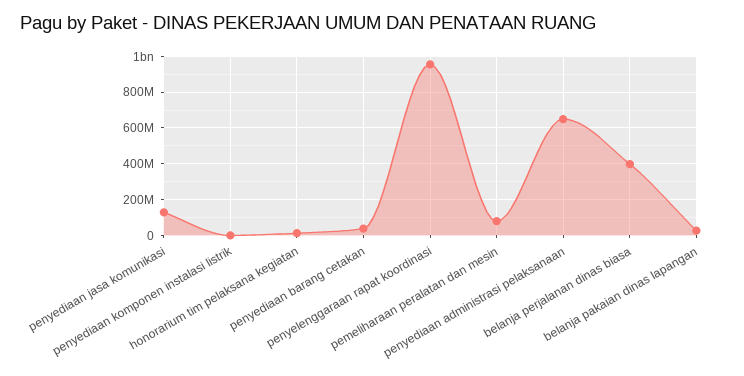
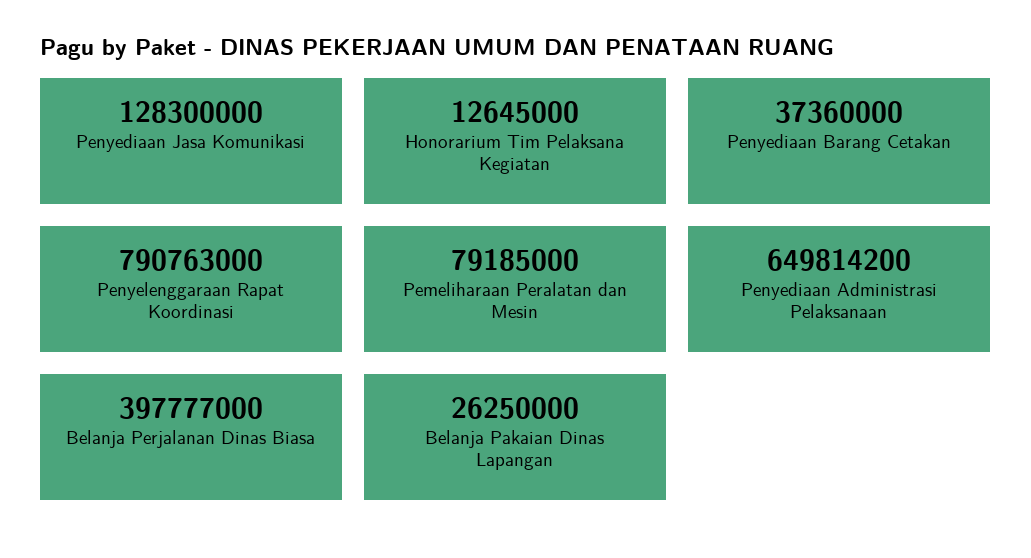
penyediaan komponen instalasi listrik: 0 -> none
penyelenggaraan rapat koordinasi: 950000000 -> 790763000

